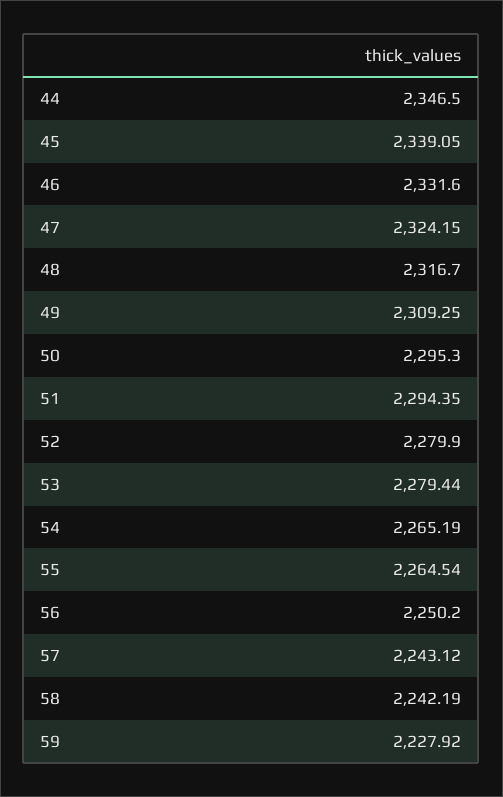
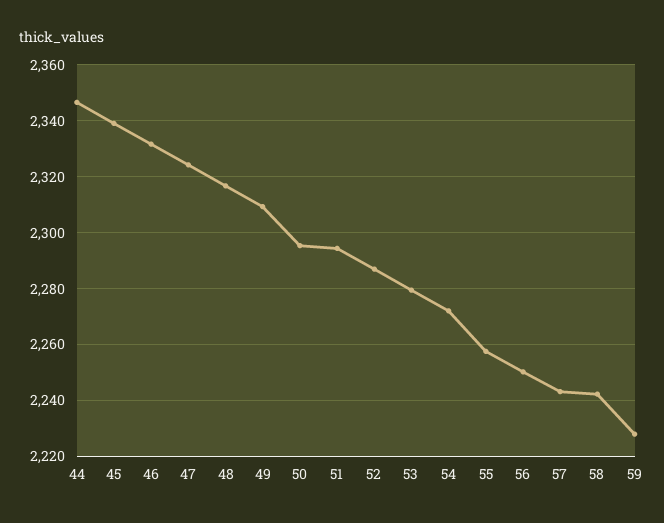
52: 2279.9 -> 2287.5
54: 2265.19 -> 2272.5
55: 2264.54 -> 2257.5

